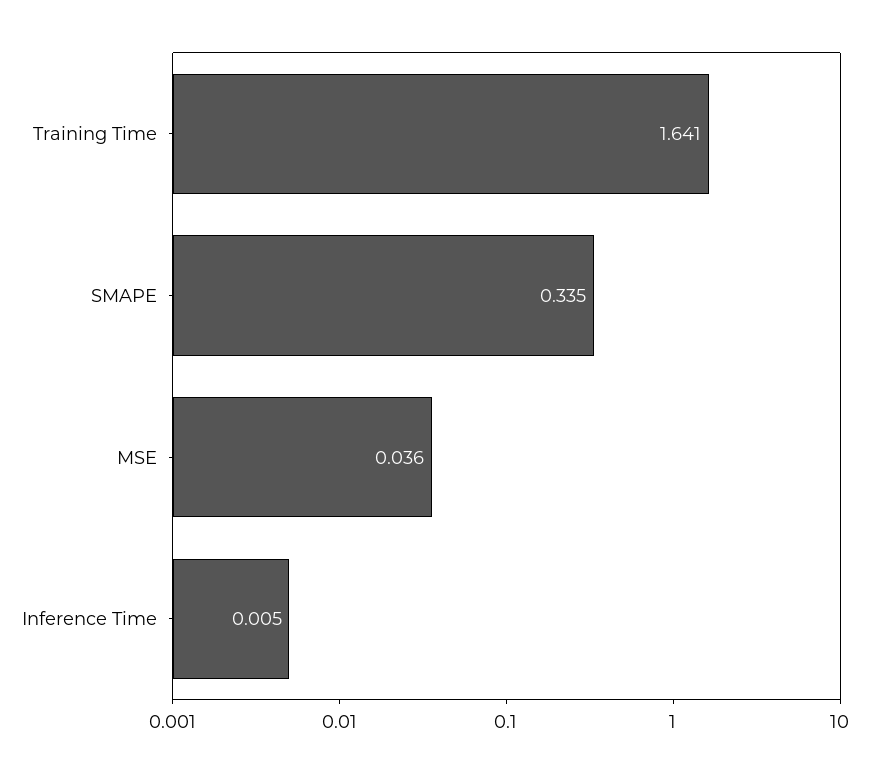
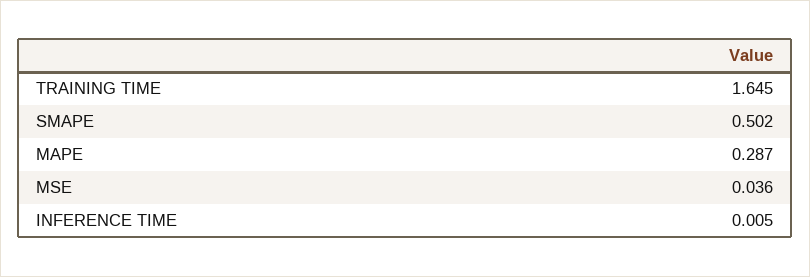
Training Time: 1.641 -> 1.645
SMAPE: 0.335 -> 0.502
MAPE: none -> 0.287

